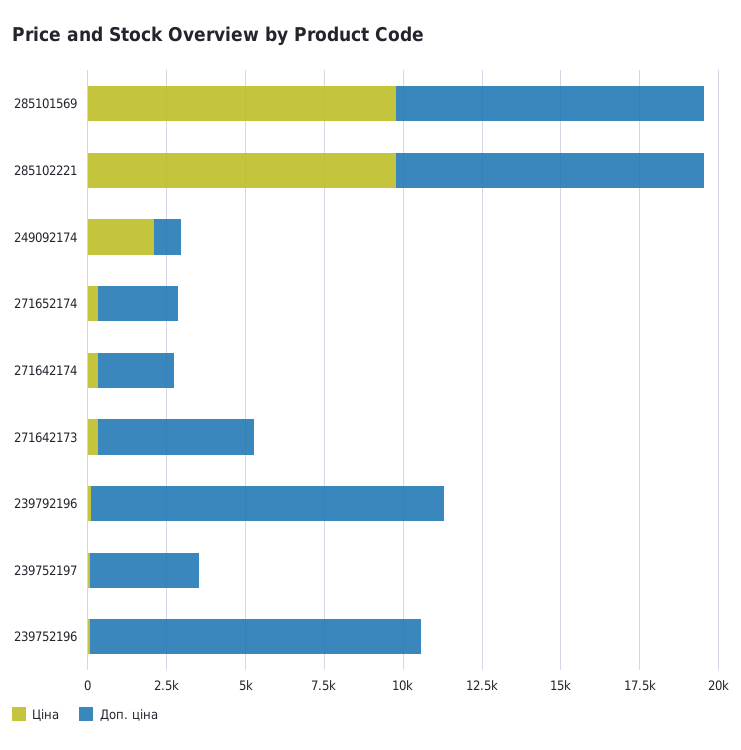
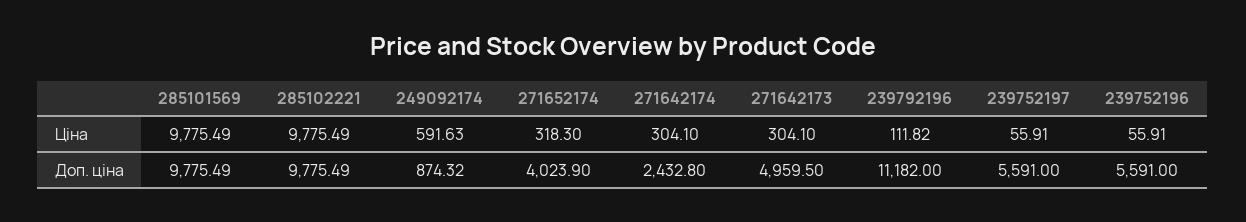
Ціна, 249092174: 2000 -> 591.63
Доп. ціна, 271652174: 2500 -> 4023.9
Доп. ціна, 239752197: 3500 -> 5591
Доп. ціна, 239752196: 10500 -> 5591

